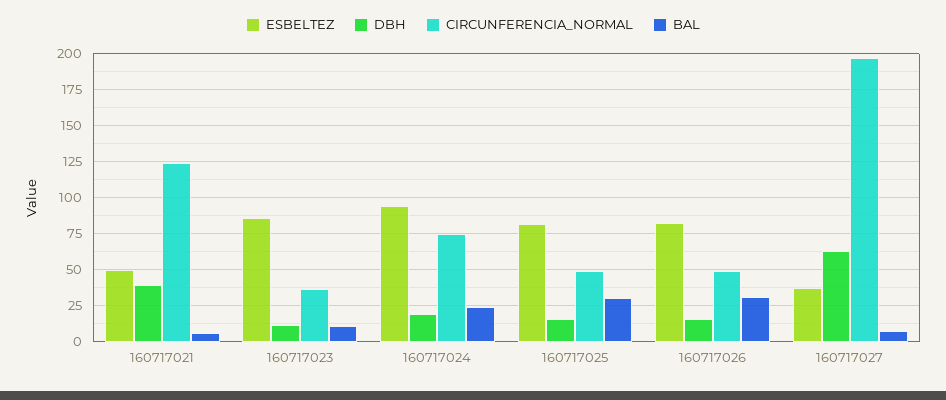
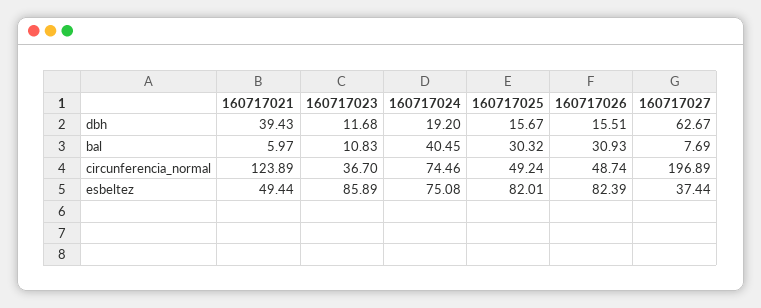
ESBELTEZ, 160717024: 95 -> 75.08
BAL, 160717024: 25 -> 40.45

